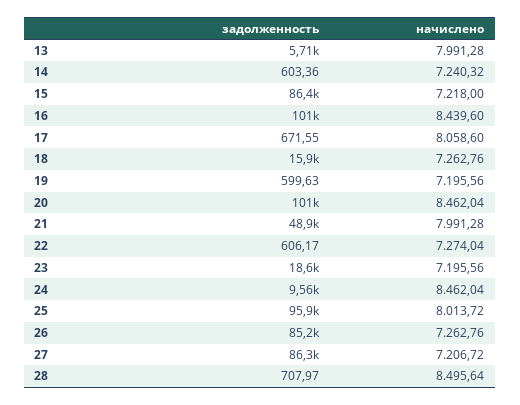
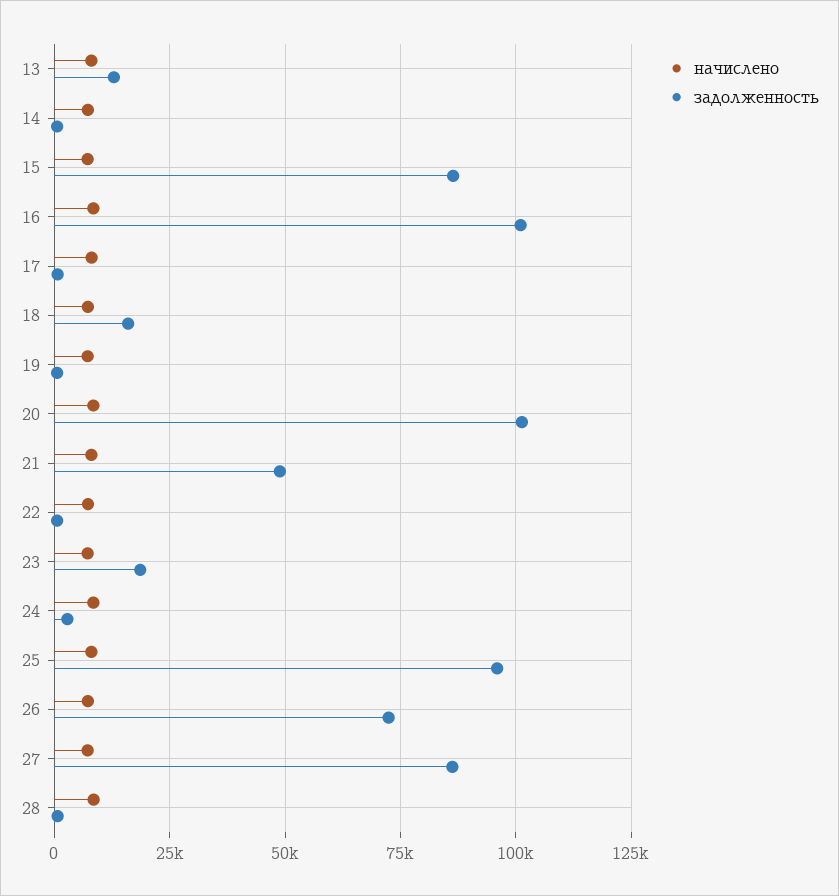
задолженность, 13: 5710 -> 12500
задолженность, 24: 9560 -> 2500
задолженность, 26: 85200 -> 72500

